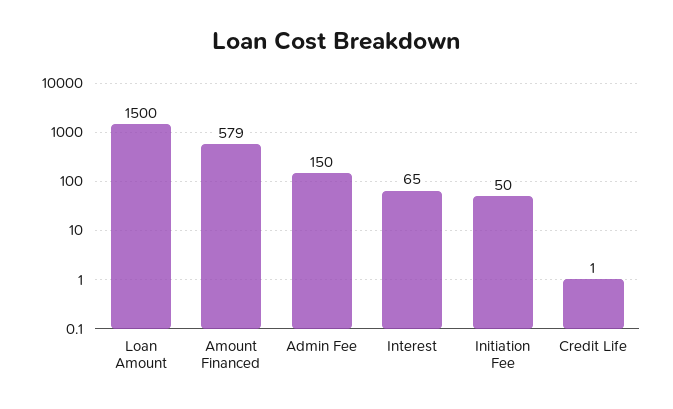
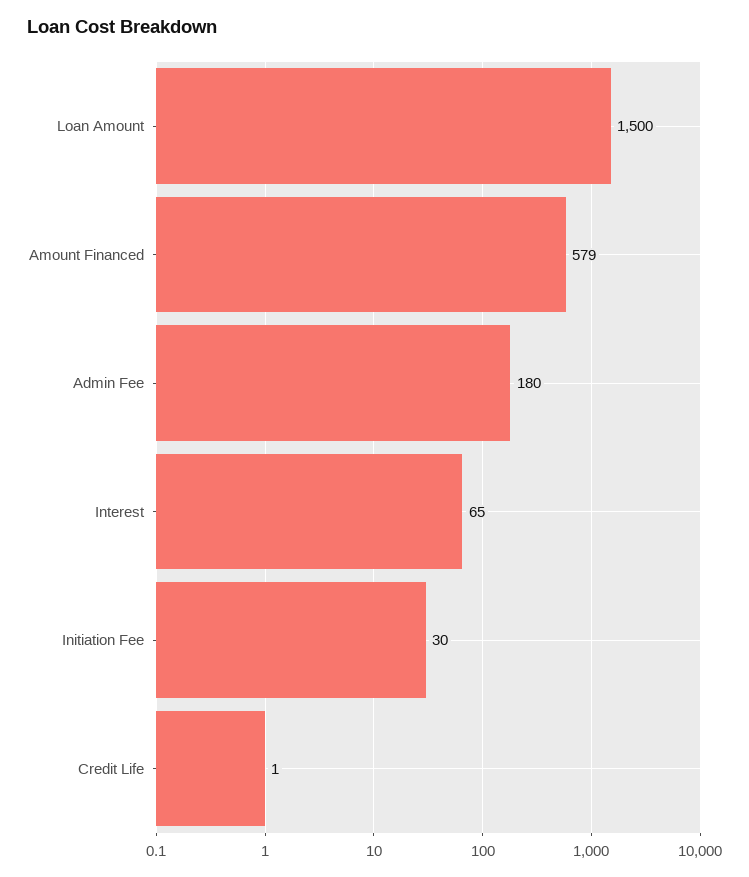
Admin Fee: 150 -> 180
Initiation Fee: 50 -> 30

